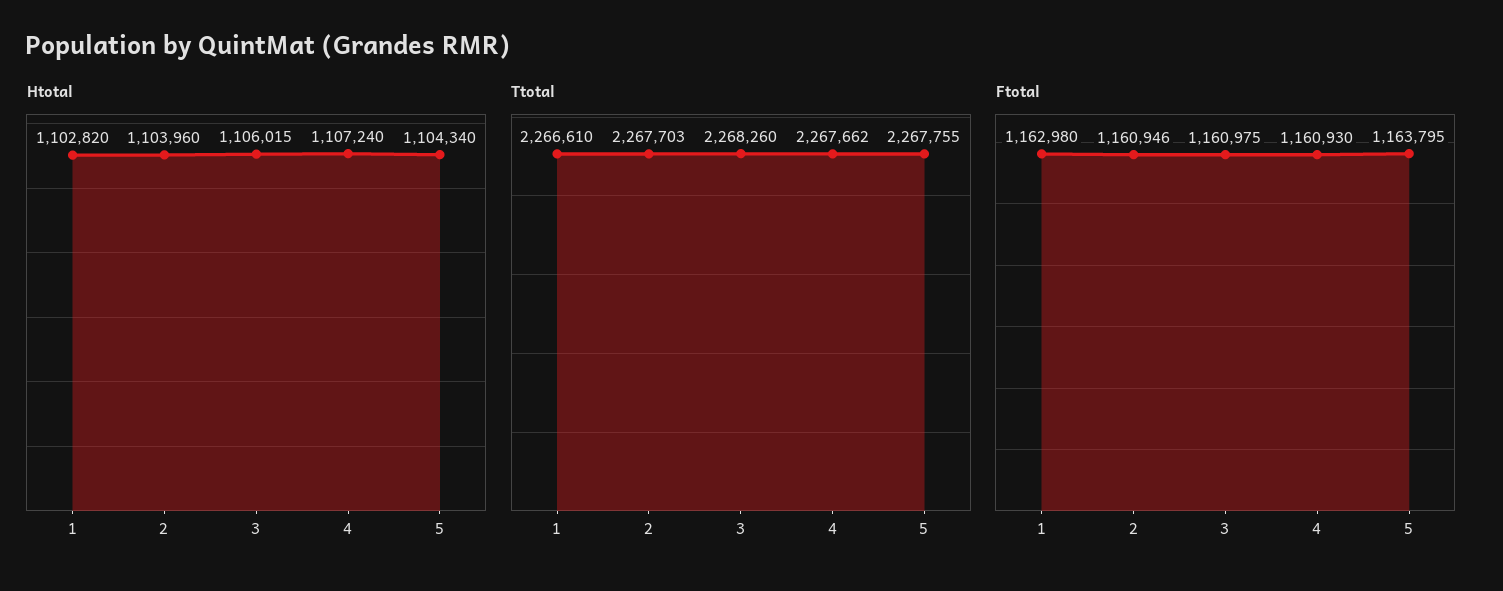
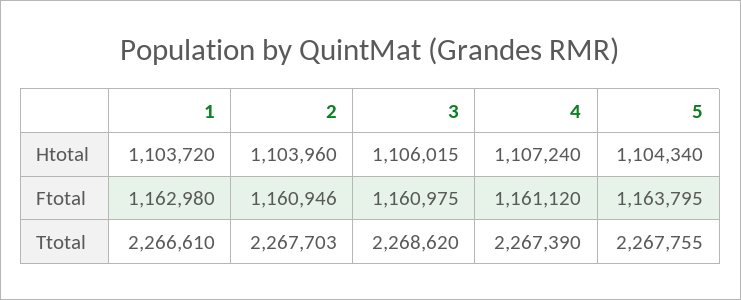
Htotal, 1: 1102820 -> 1103720
Ttotal, 3: 2268260 -> 2268620
Ttotal, 4: 2267662 -> 2267390
Ftotal, 4: 1160930 -> 1161120

